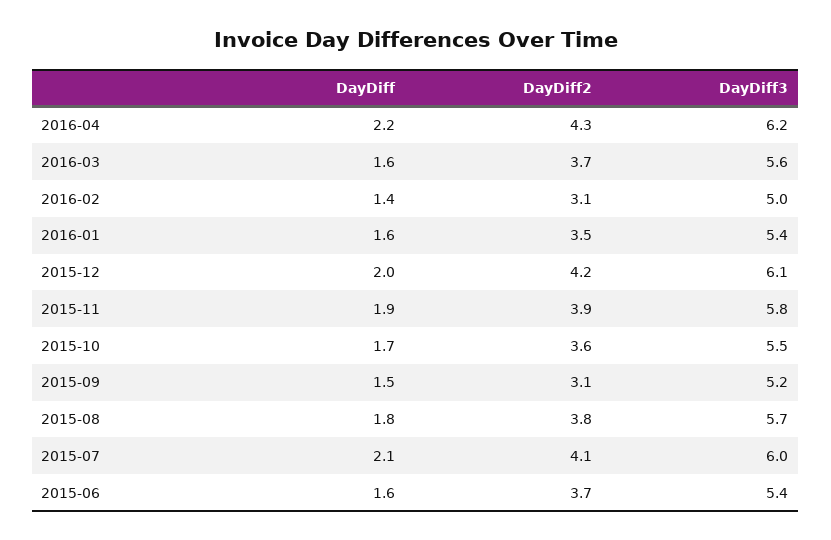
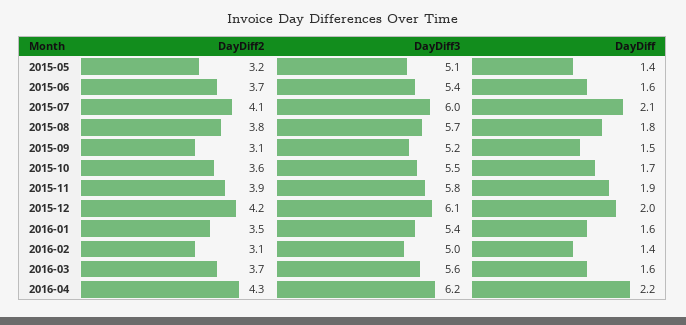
DayDiff2, 2015-05: none -> 3.2
DayDiff3, 2015-05: none -> 5.1
DayDiff, 2015-05: none -> 1.4

